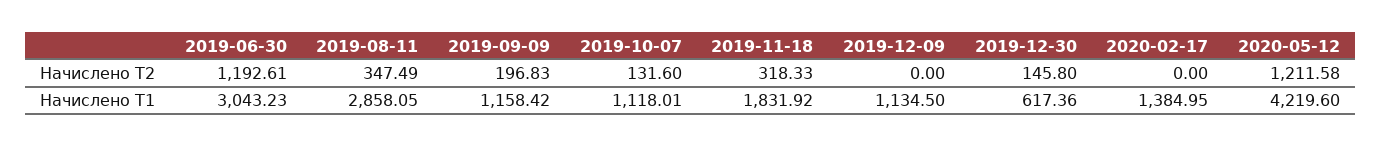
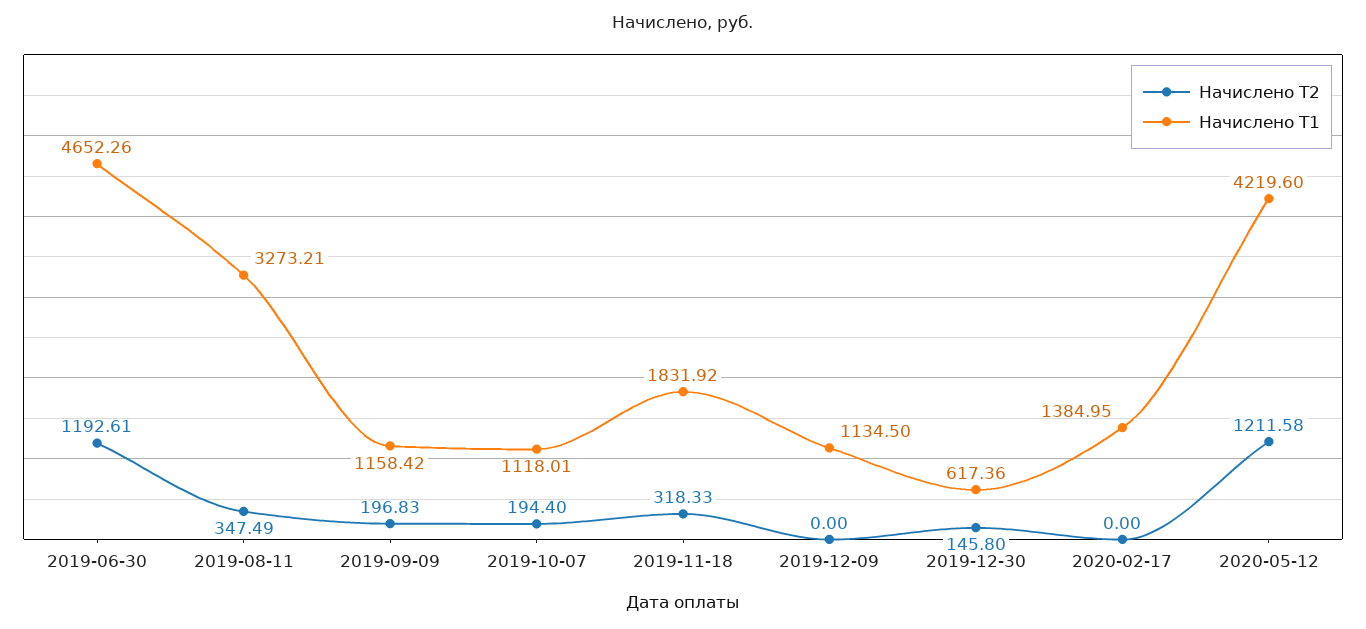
Начислено Т2, 2019-10-07: 131.6 -> 194.4
Начислено Т1, 2019-06-30: 3043.23 -> 4652.26
Начислено Т1, 2019-08-11: 2858.05 -> 3273.21

